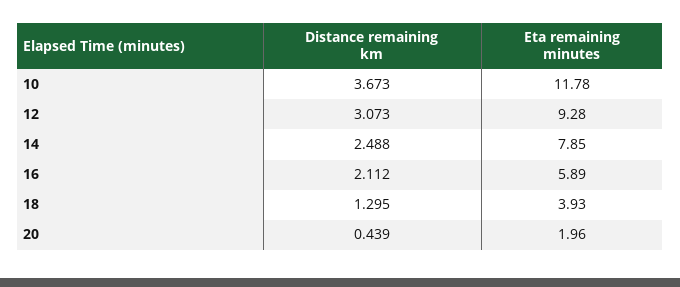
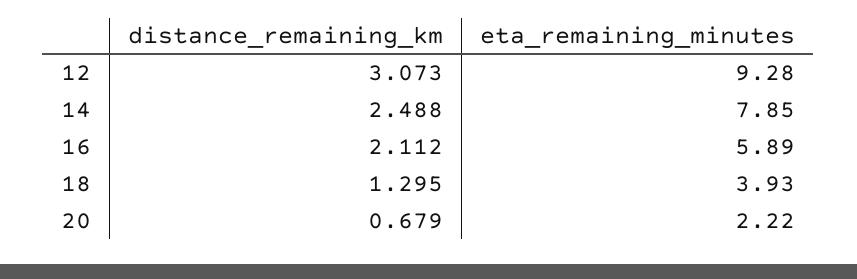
Distance remaining km, 10: 3.673 -> none
Eta remaining minutes, 10: 11.78 -> none
Distance remaining km, 20: 0.439 -> 0.679
Eta remaining minutes, 20: 1.96 -> 2.22

